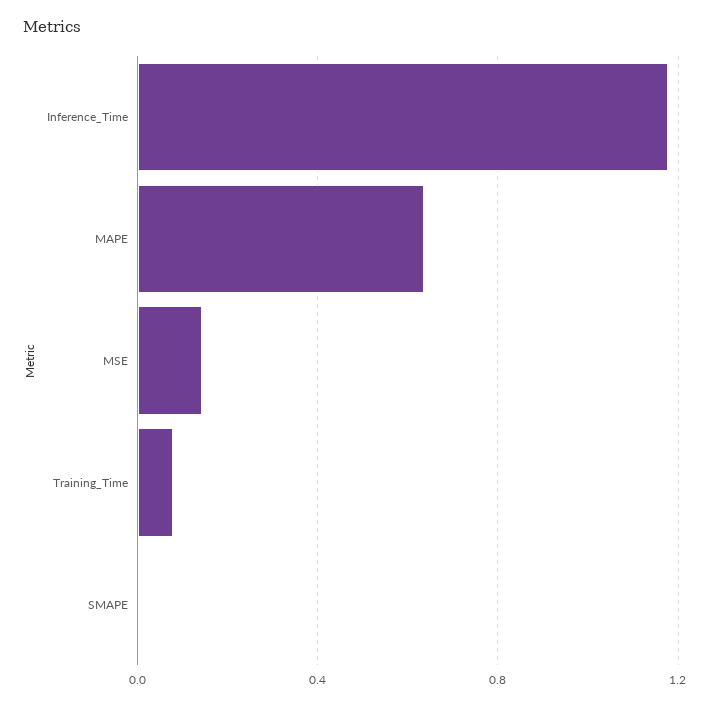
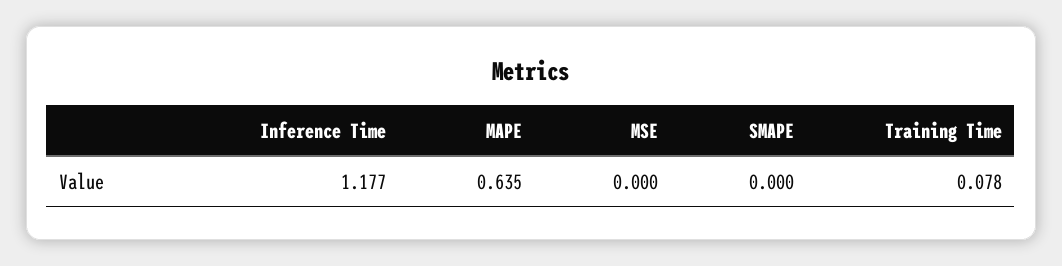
MSE: 0.15 -> 0

